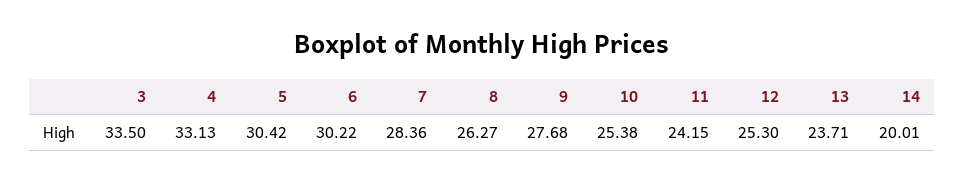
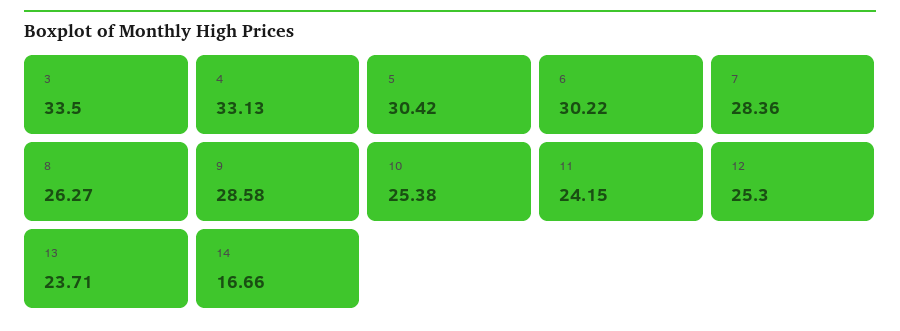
9: 27.68 -> 28.58
14: 20.01 -> 16.66

